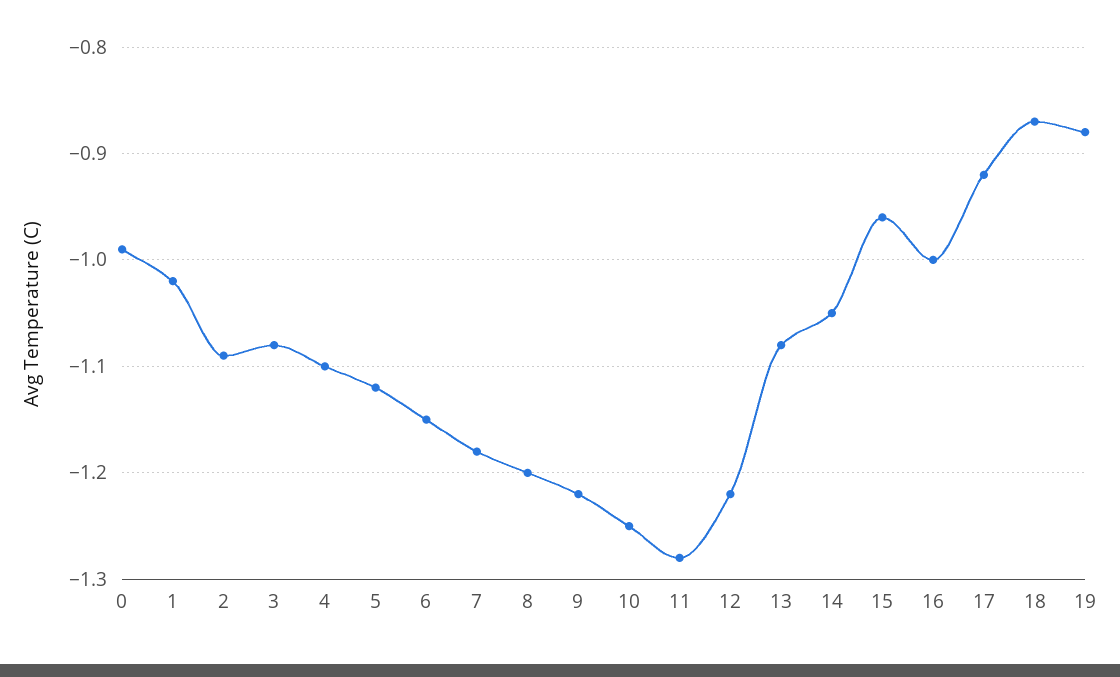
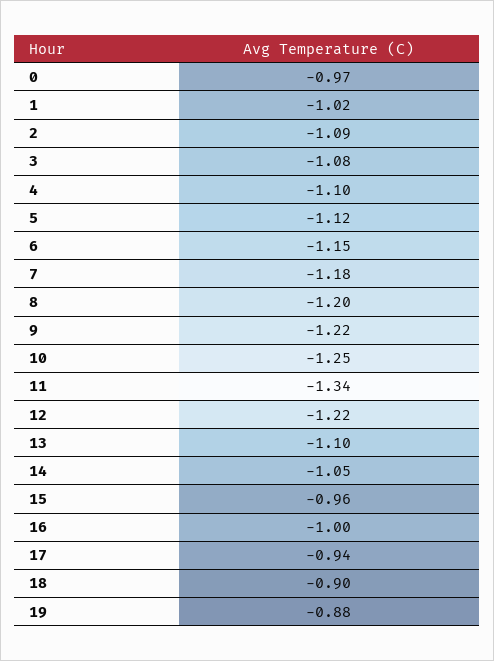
0: -0.99 -> -0.97
11: -1.28 -> -1.34
13: -1.08 -> -1.1
17: -0.92 -> -0.94
18: -0.87 -> -0.9

